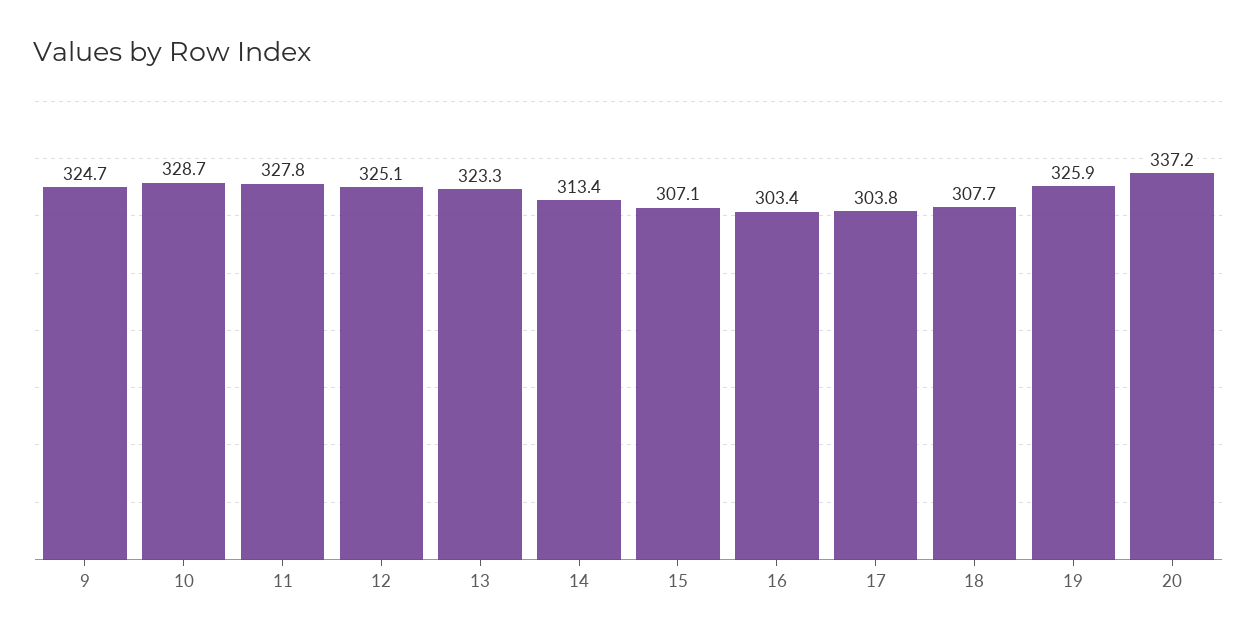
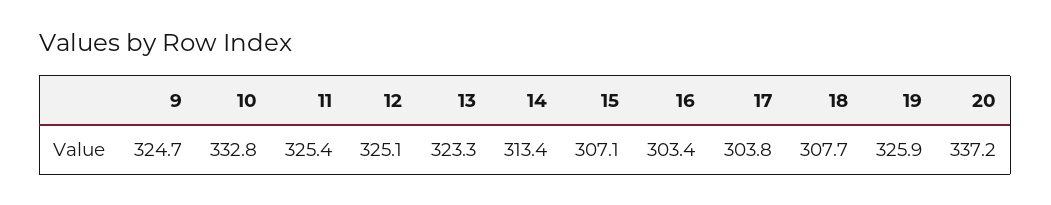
10: 328.7 -> 332.8
11: 327.8 -> 325.4

